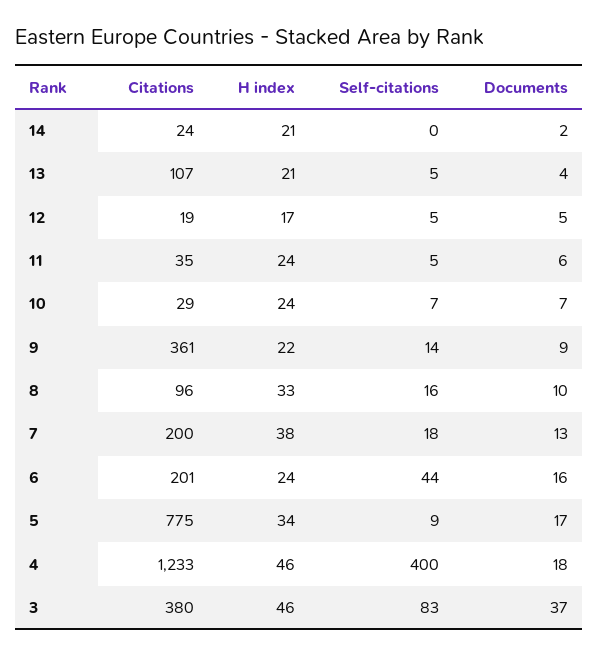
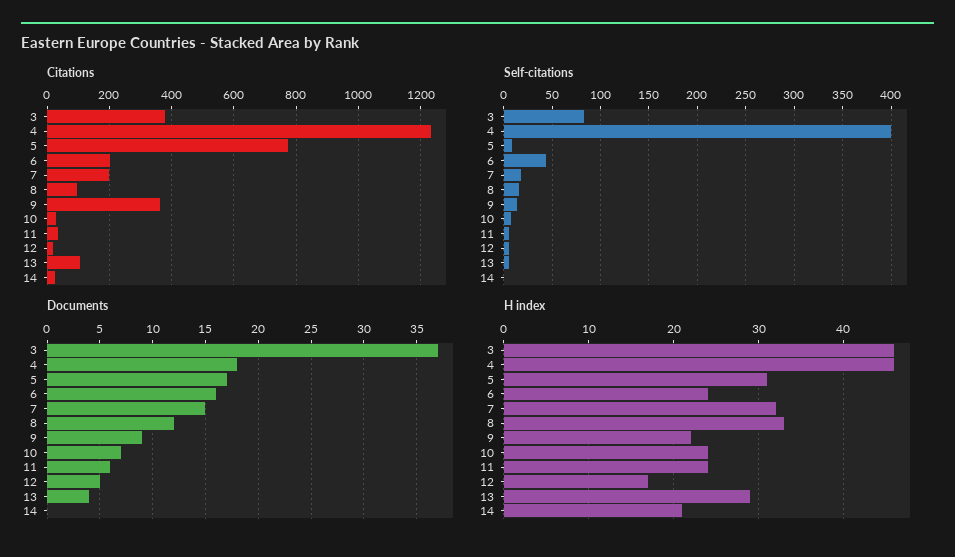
Documents, 14: 2 -> 0
H index, 13: 21 -> 29
Documents, 8: 10 -> 12
H index, 7: 38 -> 32
Documents, 7: 13 -> 15
H index, 5: 34 -> 31

